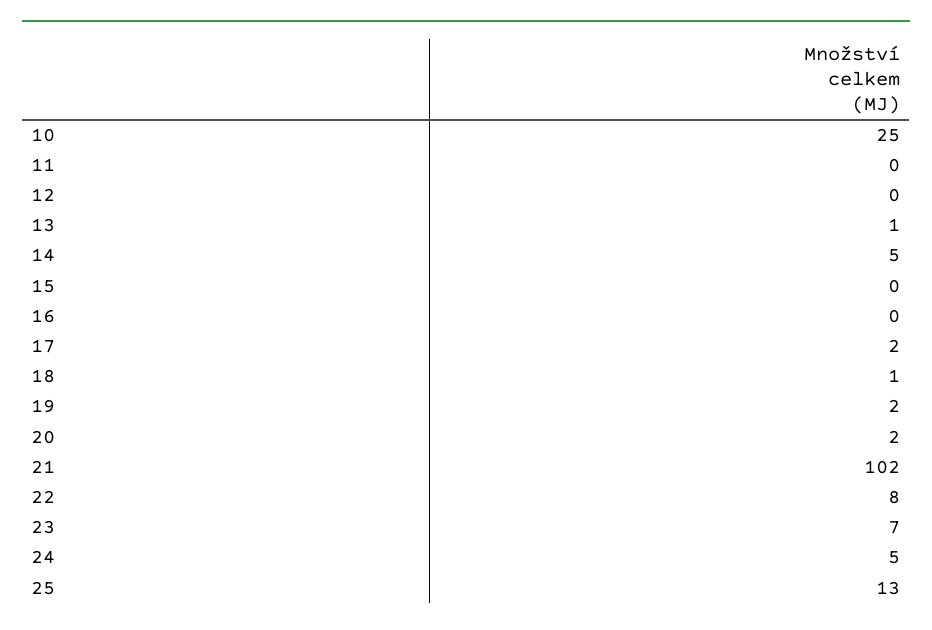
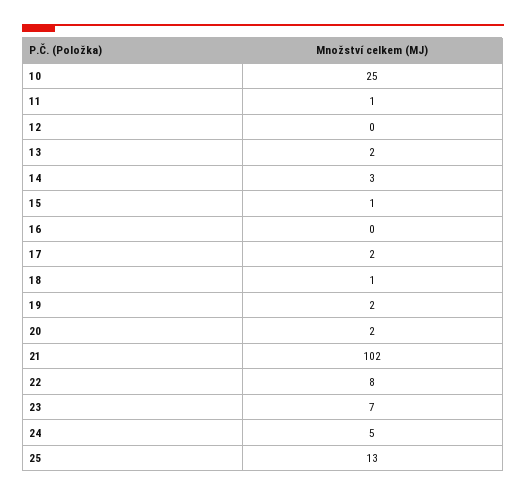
11: 0 -> 1
13: 1 -> 2
14: 5 -> 3
15: 0 -> 1

